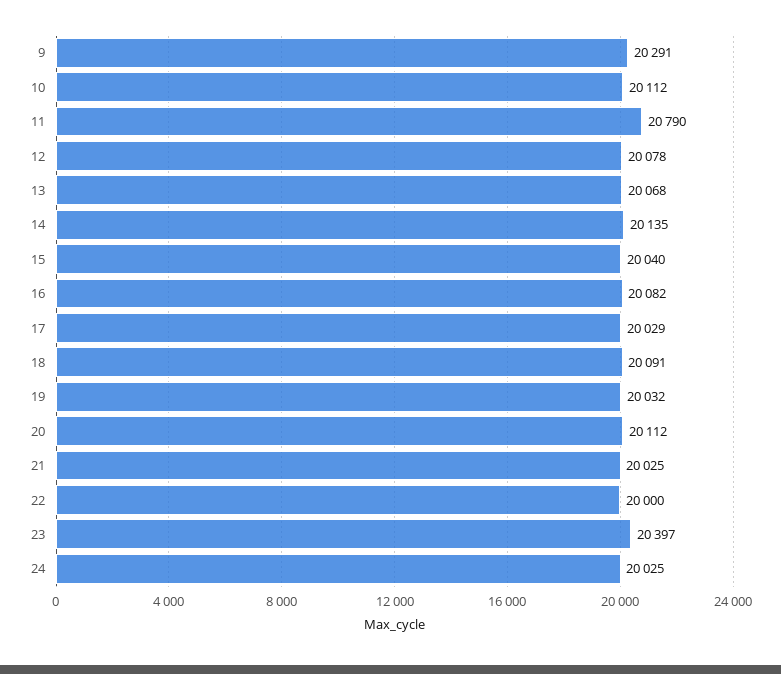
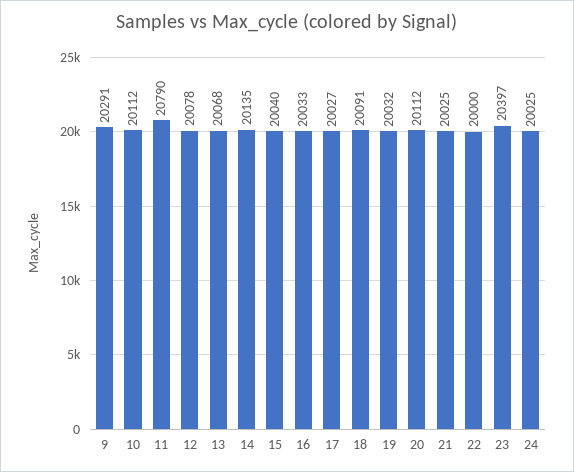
16: 20082 -> 20033
17: 20029 -> 20027

